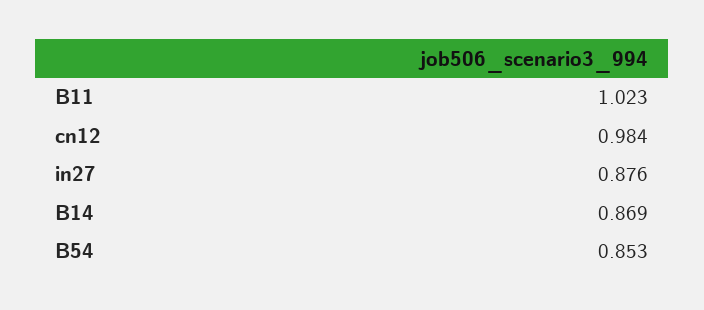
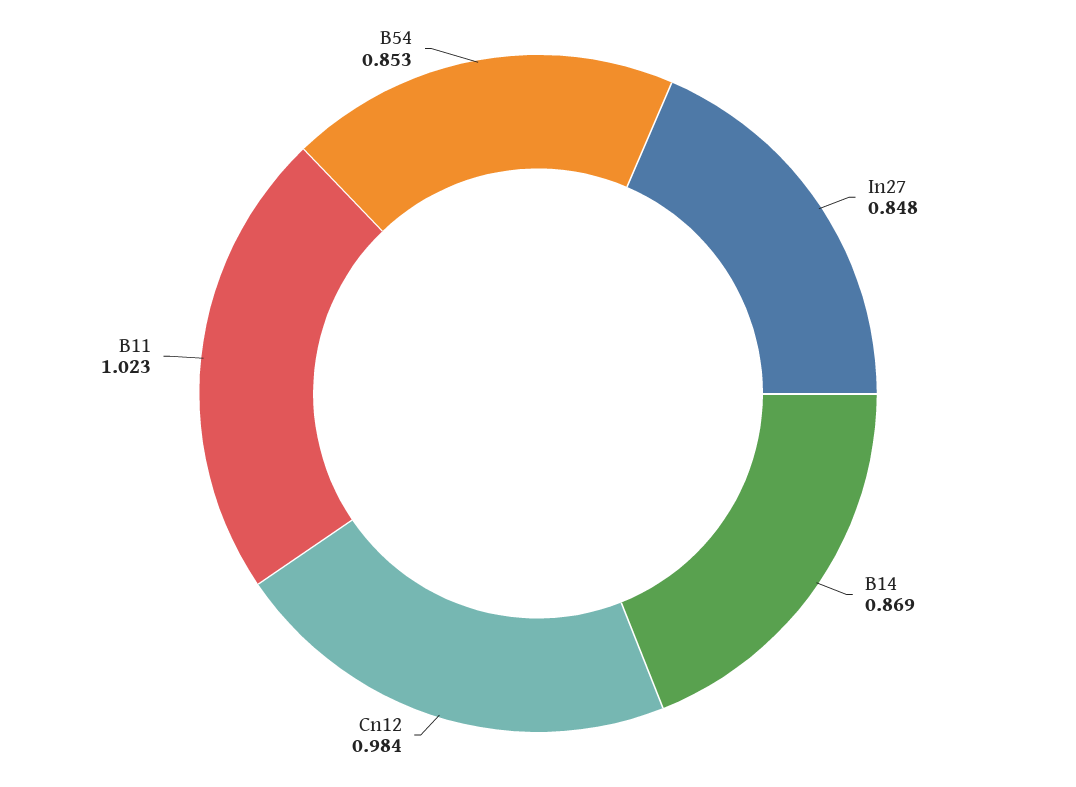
in27: 0.876 -> 0.848

